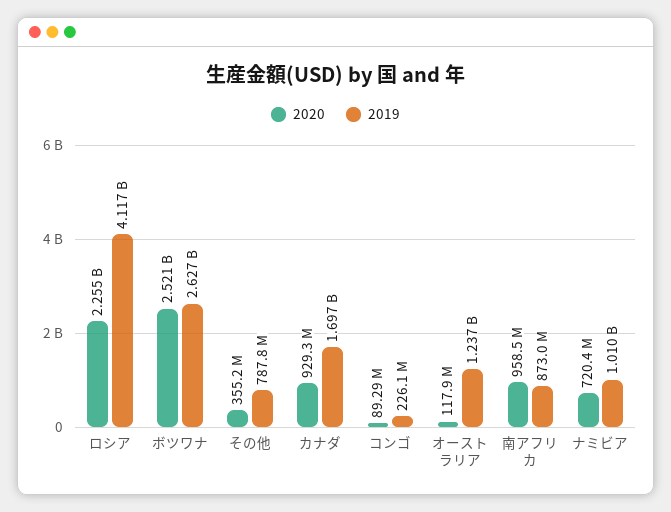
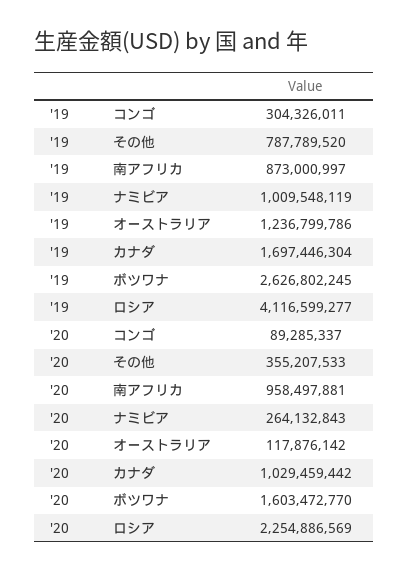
2020, ボツワナ: 2521000000 -> 1603472770
2020, カナダ: 929300000 -> 1029459442
2019, コンゴ: 226100000 -> 304326011
2020, ナミビア: 720400000 -> 264132843

